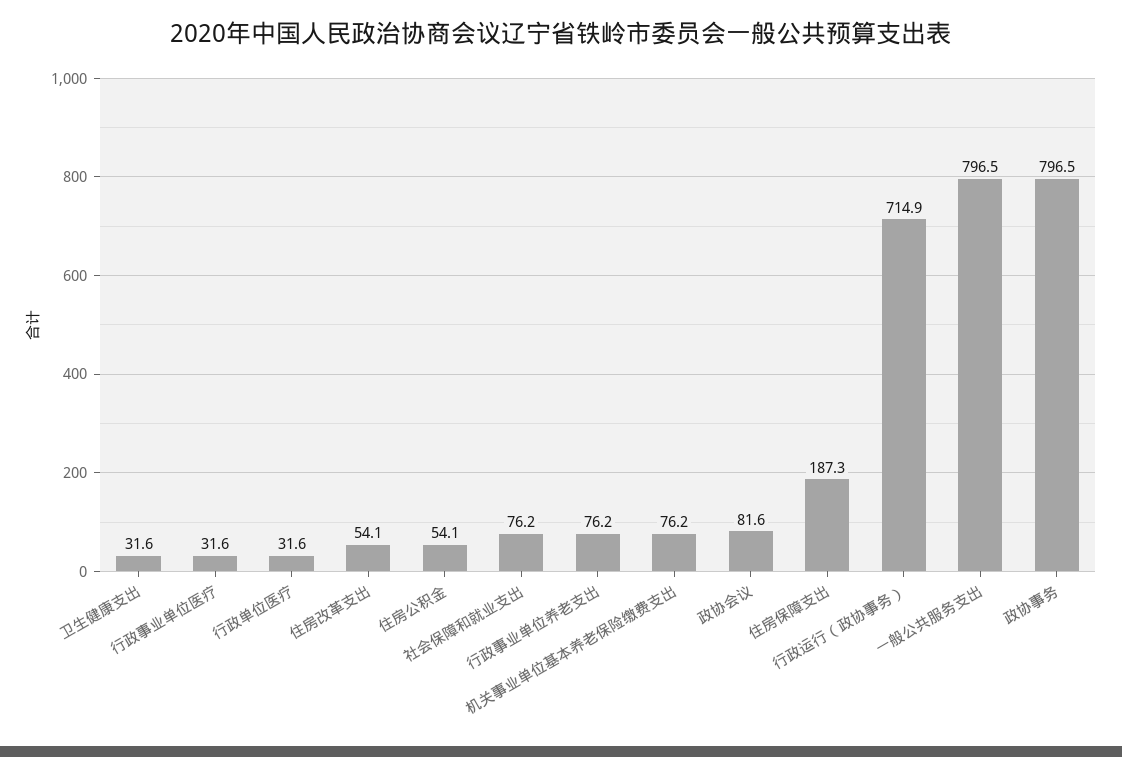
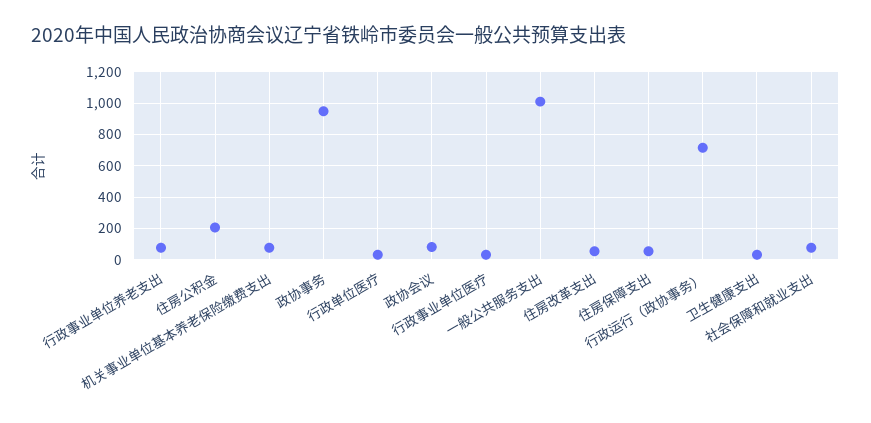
住房公积金: 54.1 -> 200
住房保障支出: 187.3 -> 50
一般公共服务支出: 796.5 -> 1000
政协事务: 796.5 -> 950

